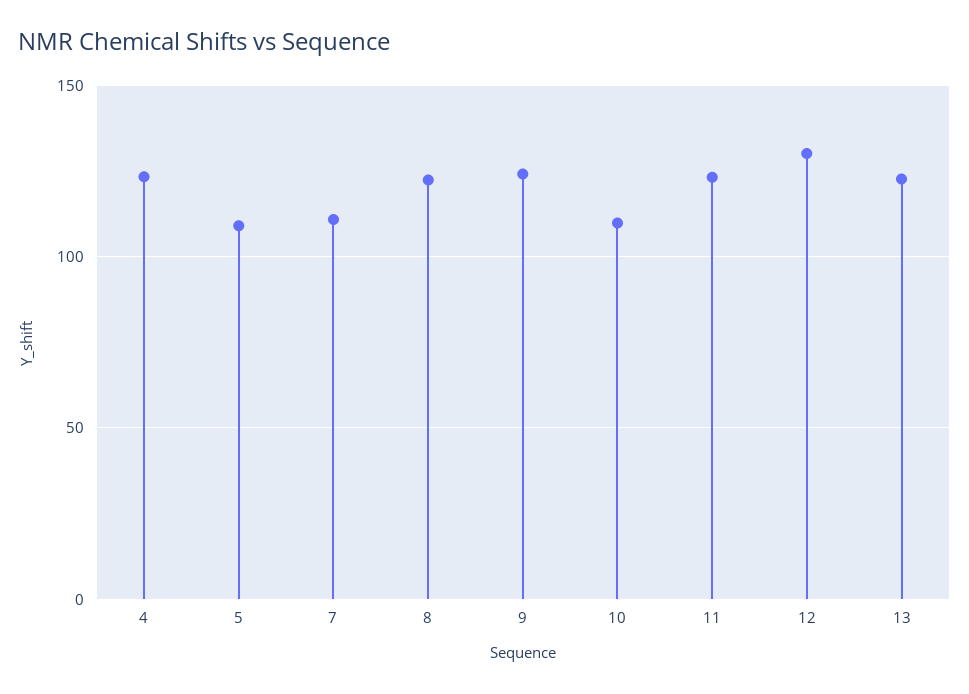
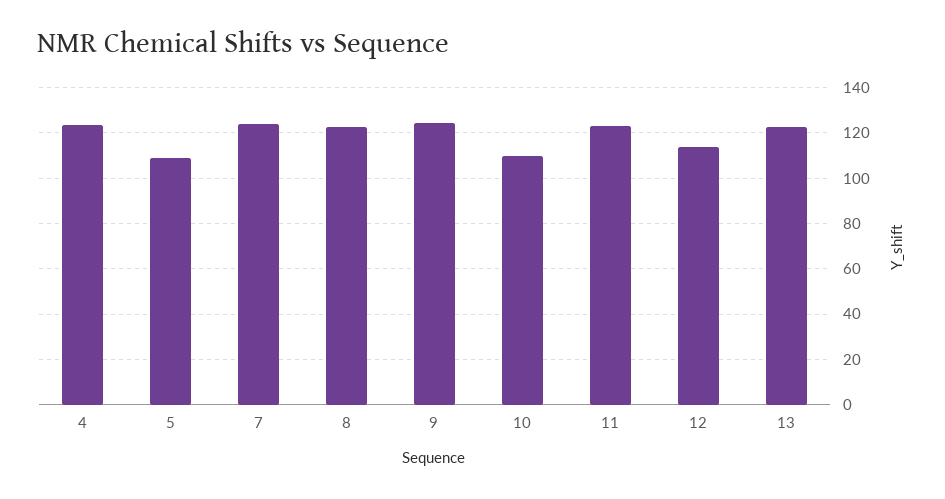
7: 110 -> 125
12: 130 -> 115

